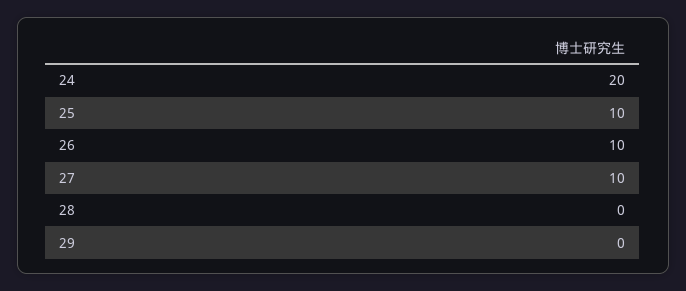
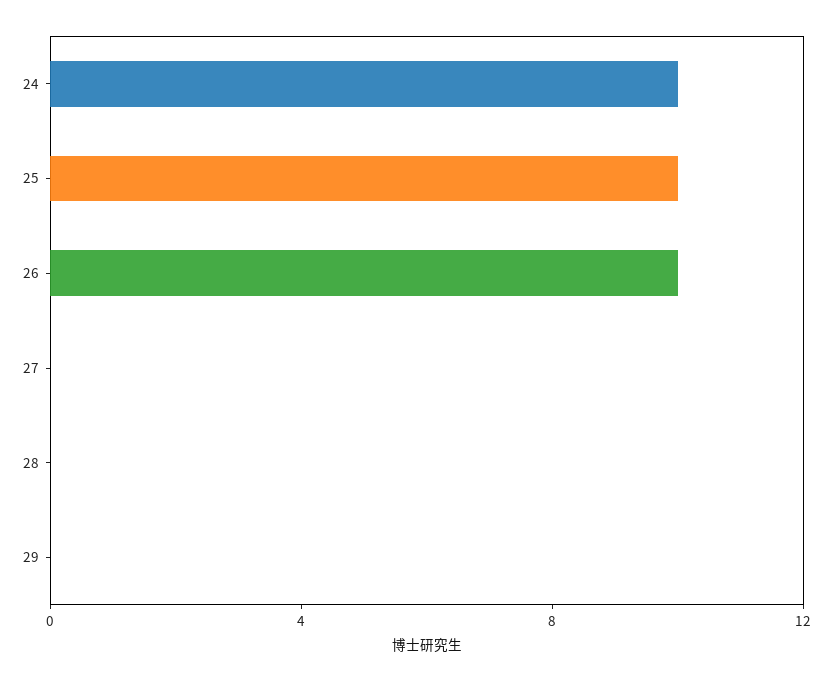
24: 20 -> 10
27: 10 -> 0

